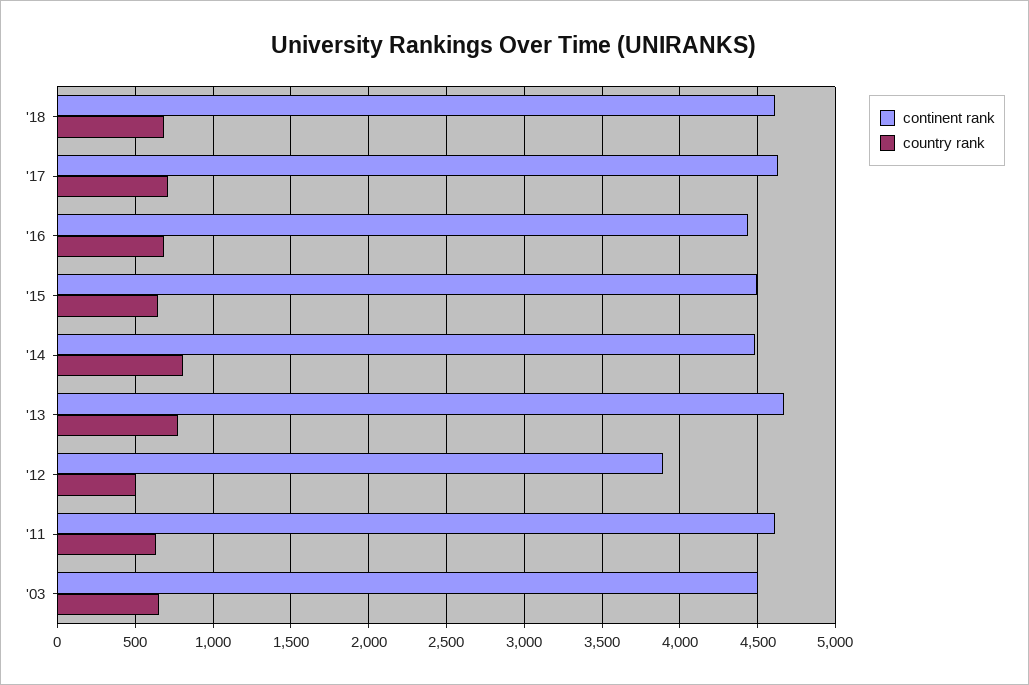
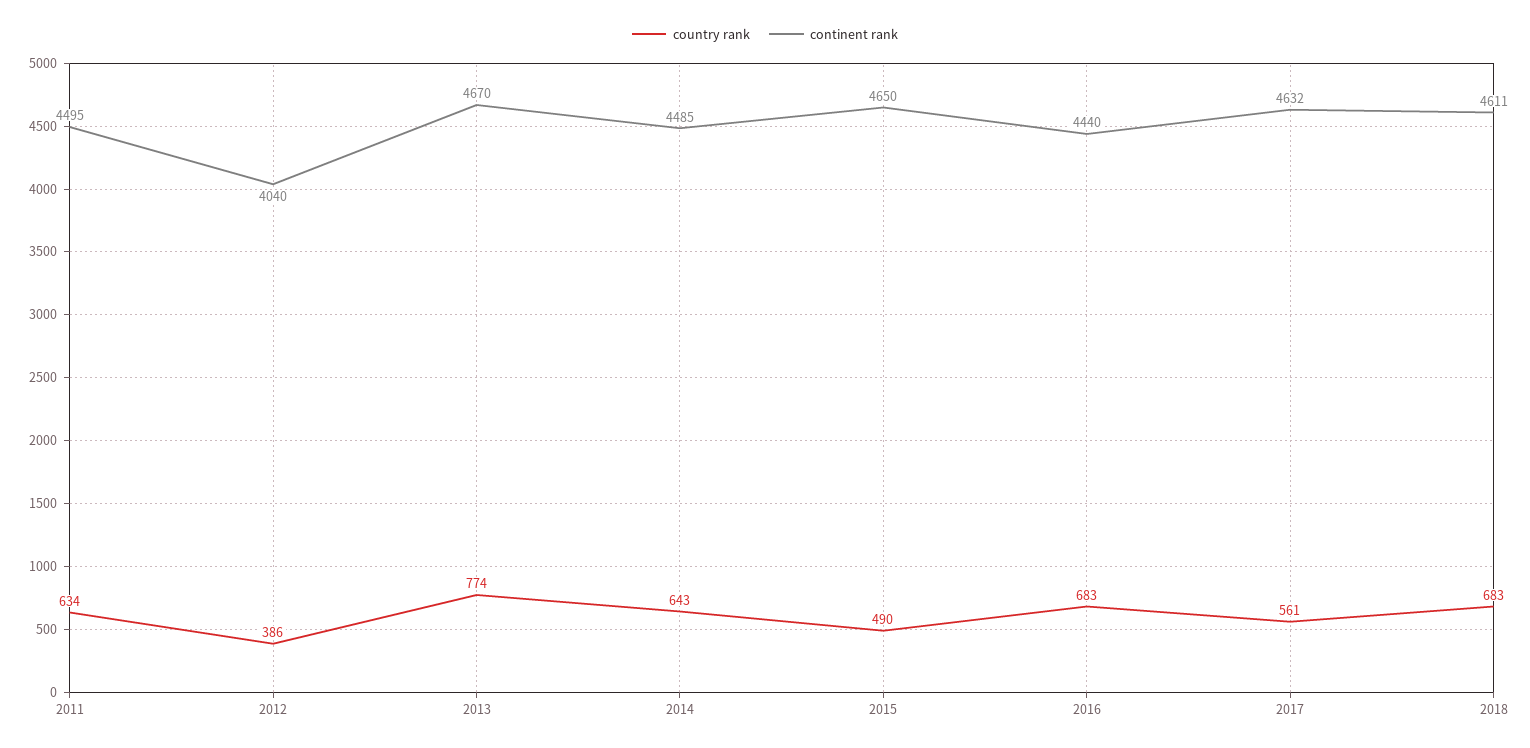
country rank, '17: 700 -> 561
continent rank, '15: 4500 -> 4650
country rank, '15: 650 -> 490
country rank, '14: 800 -> 643
continent rank, '12: 3900 -> 4040
country rank, '12: 500 -> 386
continent rank, '11: 4600 -> 4495
continent rank, '03: 4500 -> none
country rank, '03: 650 -> none

